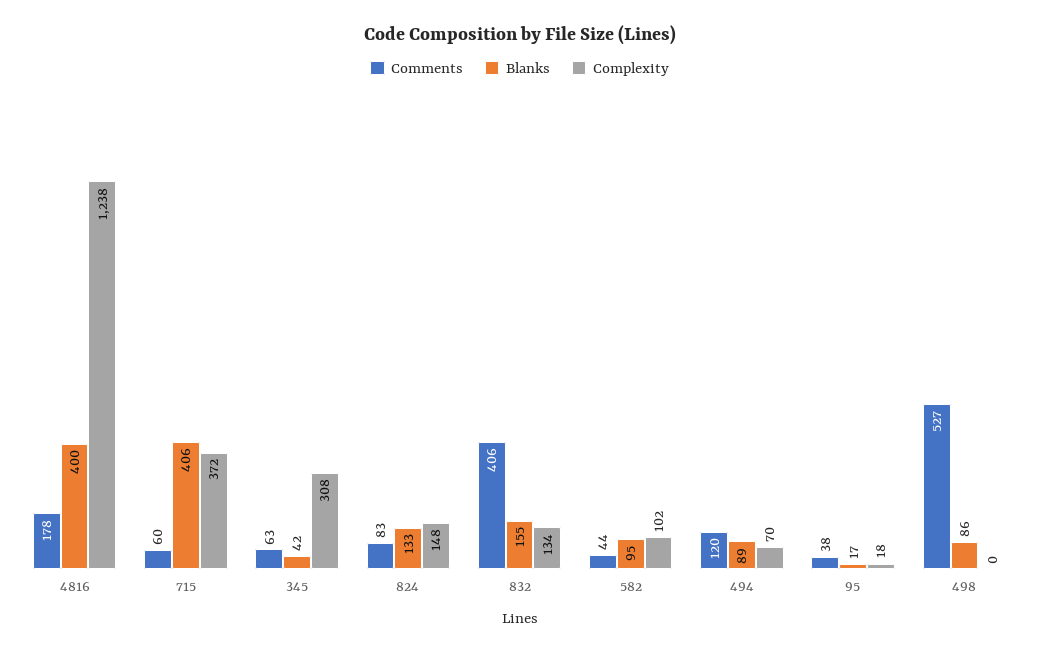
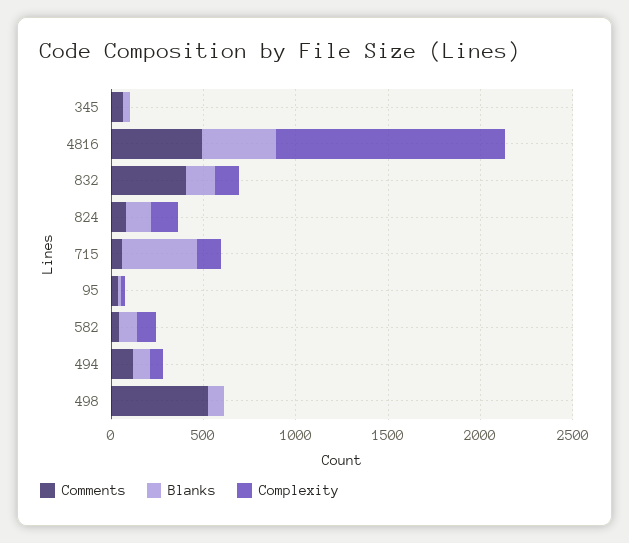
Comments, 4816: 178 -> 500
Complexity, 715: 372 -> 100
Complexity, 345: 308 -> 0

